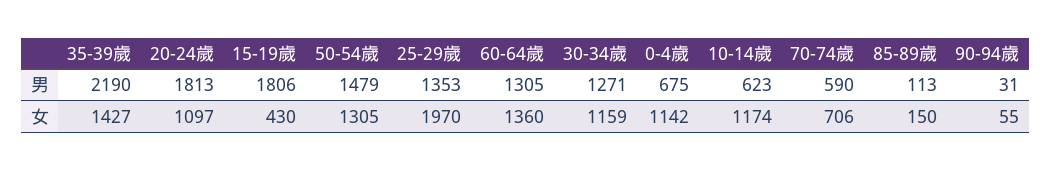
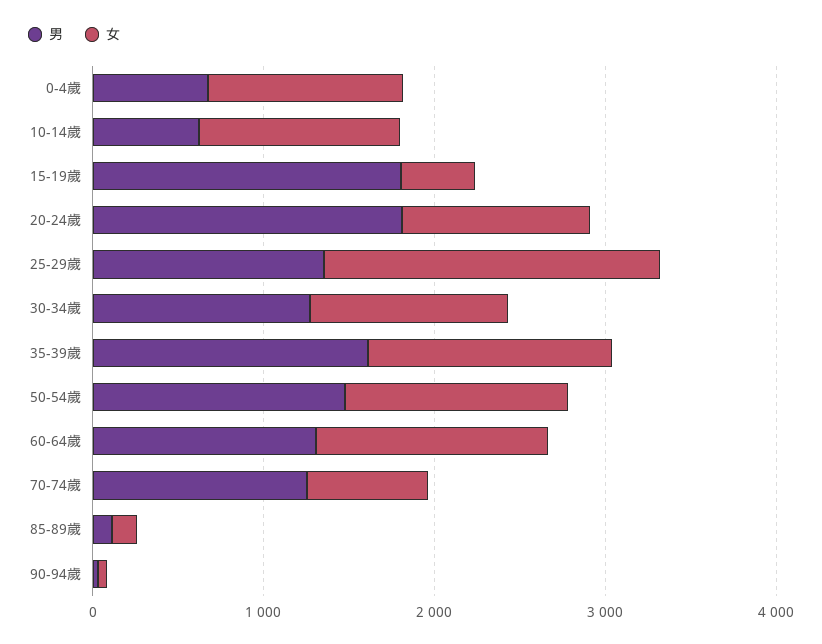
男, 35-39歲: 2190 -> 1600
男, 70-74歲: 590 -> 1200

